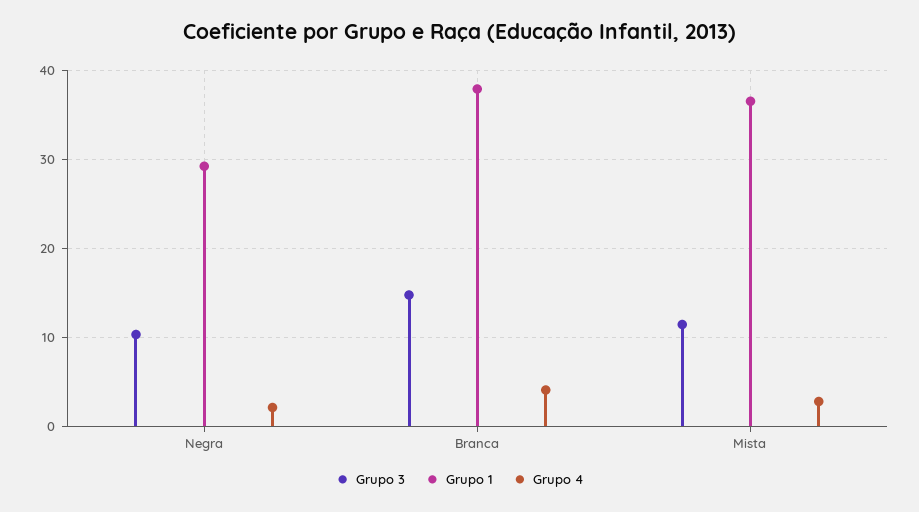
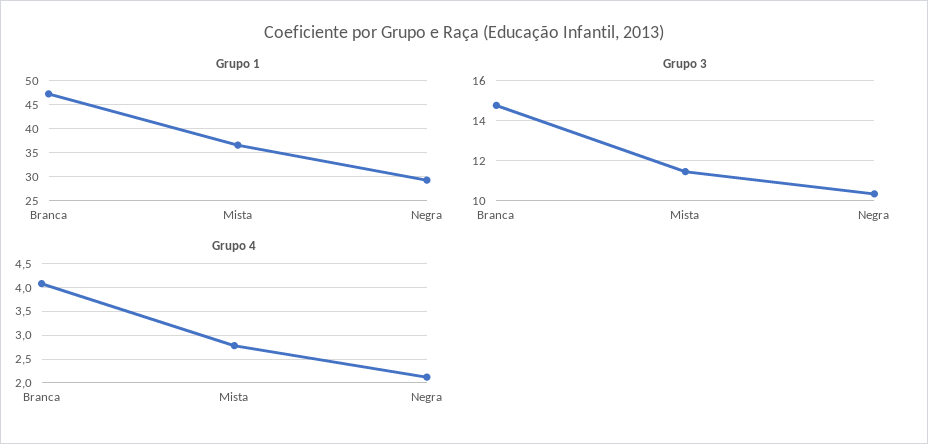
Grupo 1, Branca: 38 -> 47.5

